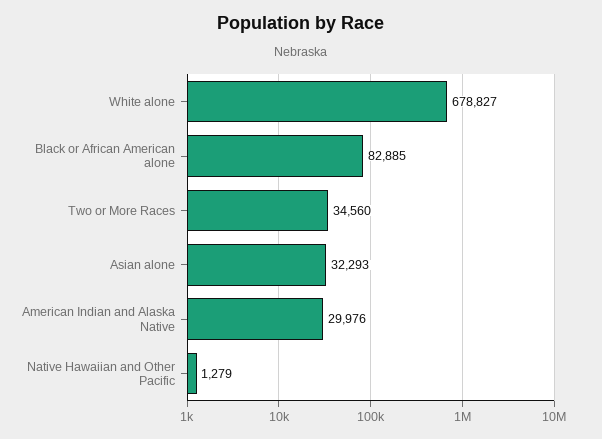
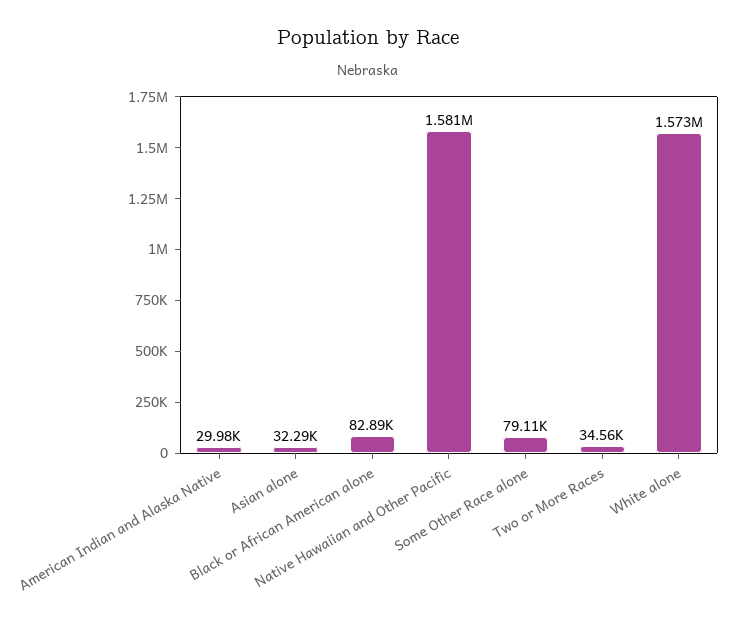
White alone: 678827 -> 1573000
Native Hawaiian and Other Pacific: 1279 -> 1581000
Some Other Race alone: none -> 79110

